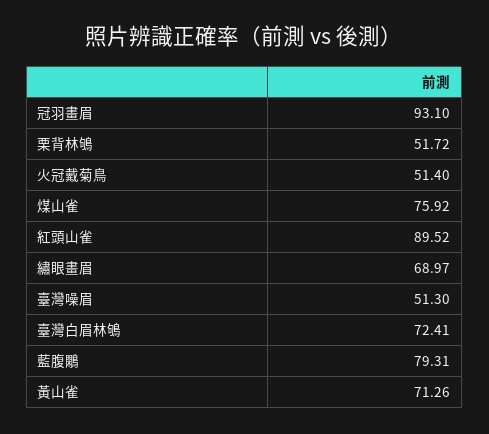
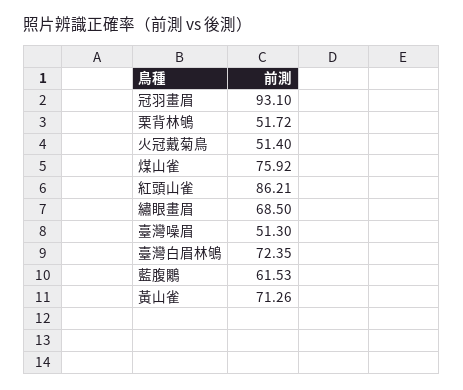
紅頭山雀: 89.52 -> 86.21
繡眼畫眉: 68.97 -> 68.5
臺灣白眉林鴝: 72.41 -> 72.35
藍腹鷴: 79.31 -> 61.53

